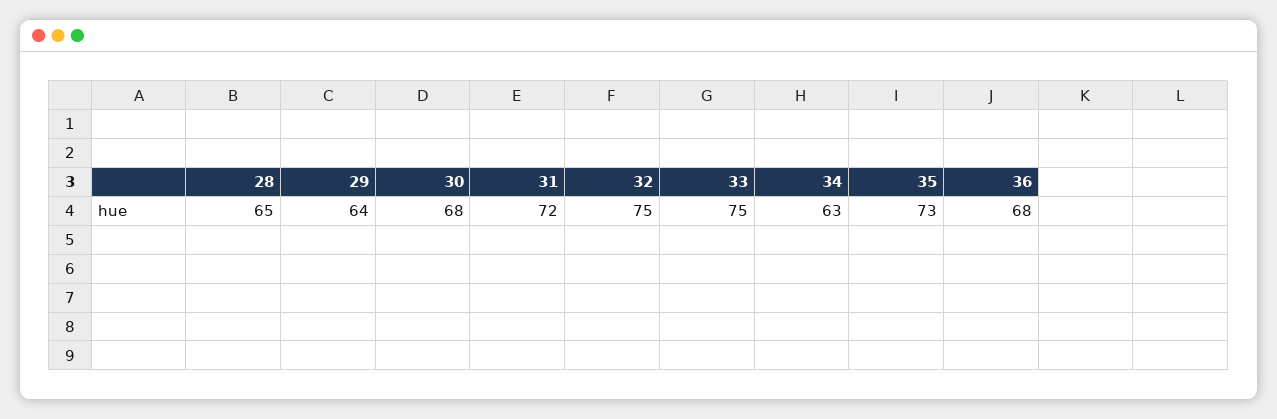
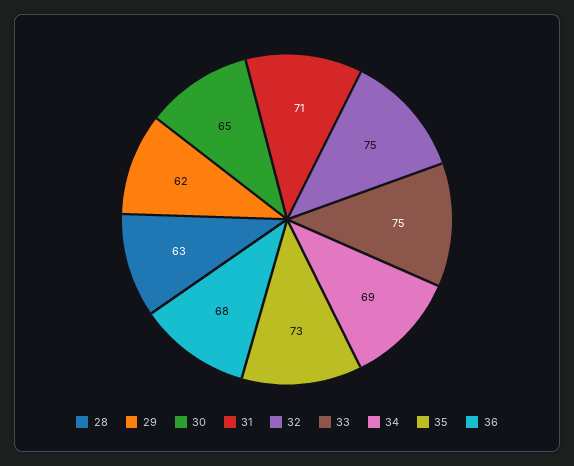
28: 65 -> 63
29: 64 -> 62
30: 68 -> 65
31: 72 -> 71
34: 63 -> 69

